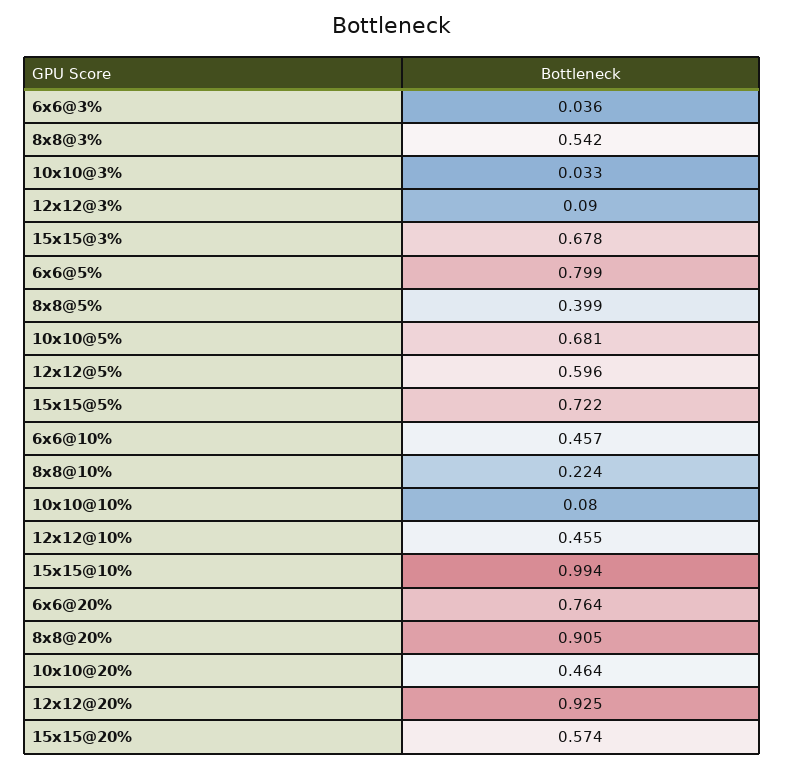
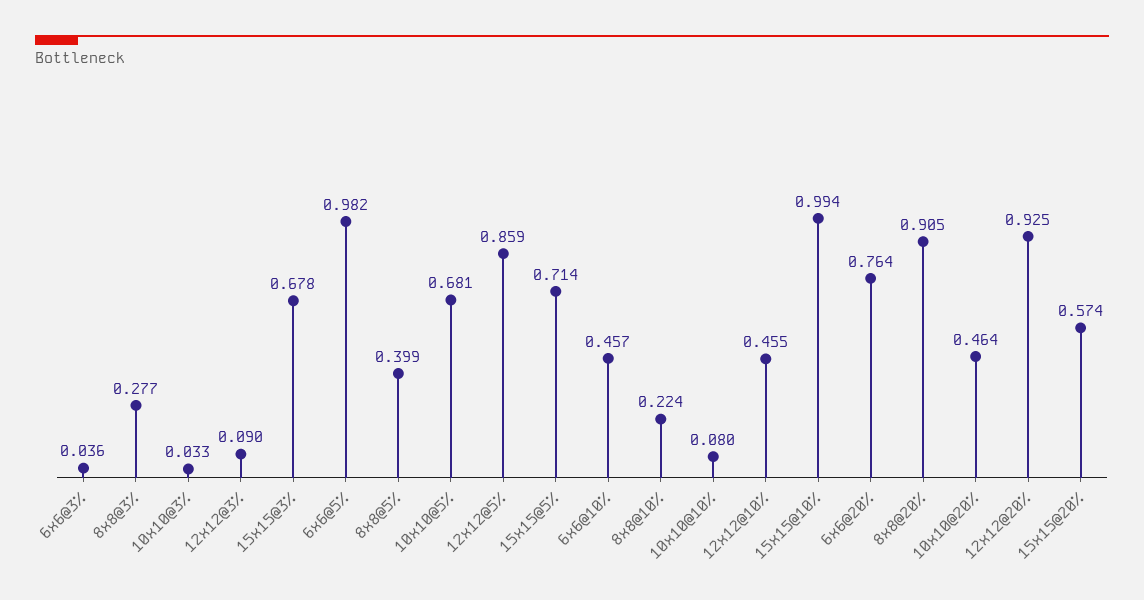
8x8@3%: 0.542 -> 0.277
6x6@5%: 0.799 -> 0.982
12x12@5%: 0.596 -> 0.859
15x15@5%: 0.722 -> 0.714

